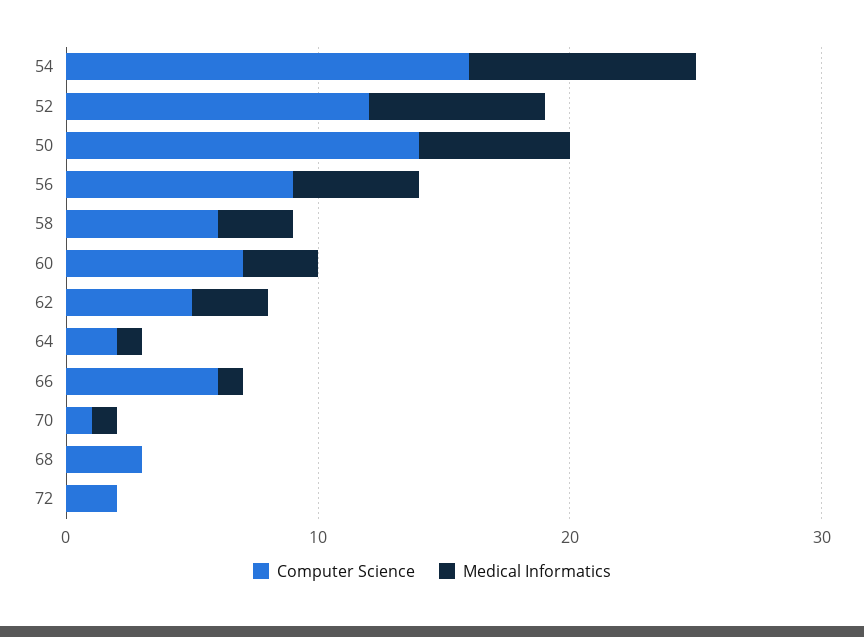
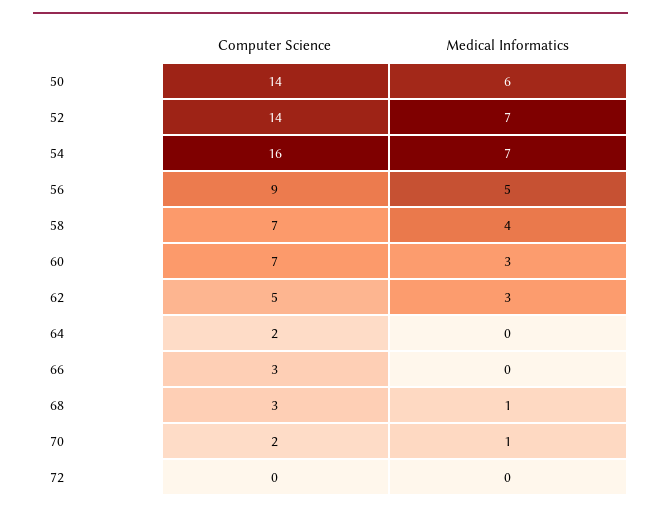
Medical Informatics, 54: 9 -> 7
Computer Science, 52: 12 -> 14
Computer Science, 58: 6 -> 7
Medical Informatics, 58: 3 -> 4
Medical Informatics, 64: 1 -> 0
Computer Science, 66: 6 -> 3
Medical Informatics, 66: 1 -> 0
Computer Science, 70: 1 -> 2
Medical Informatics, 68: 0 -> 1
Computer Science, 72: 2 -> 0

